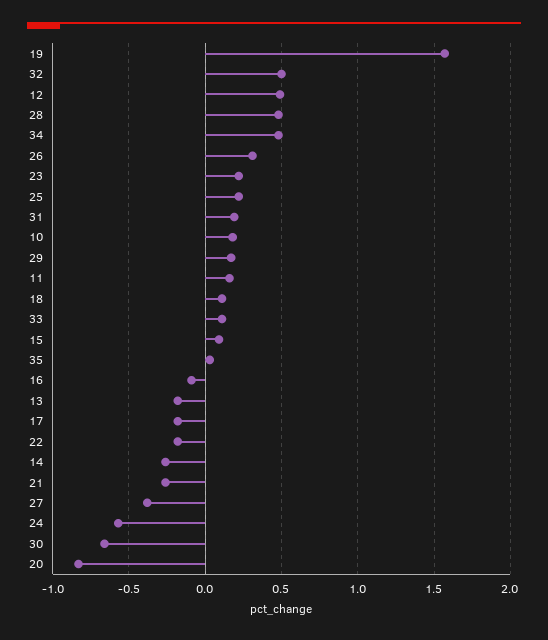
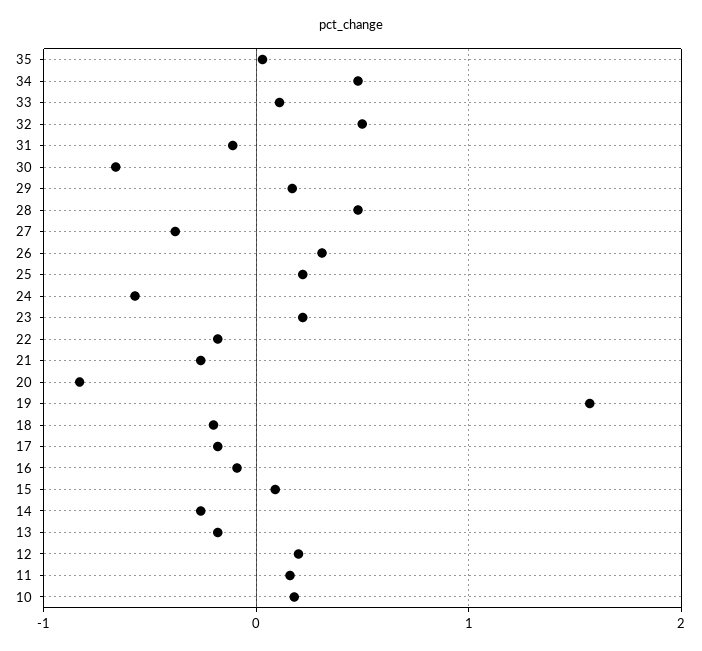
12: 0.5 -> 0.2
31: 0.2 -> -0.1
18: 0.1 -> -0.2

